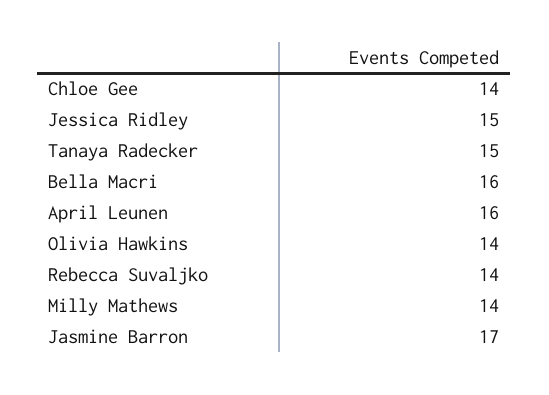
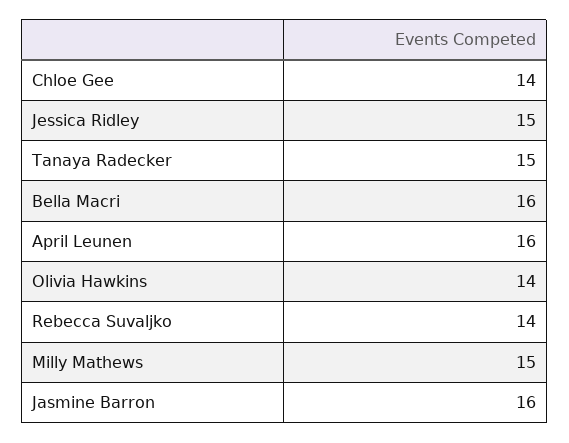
Milly Mathews: 14 -> 15
Jasmine Barron: 17 -> 16

